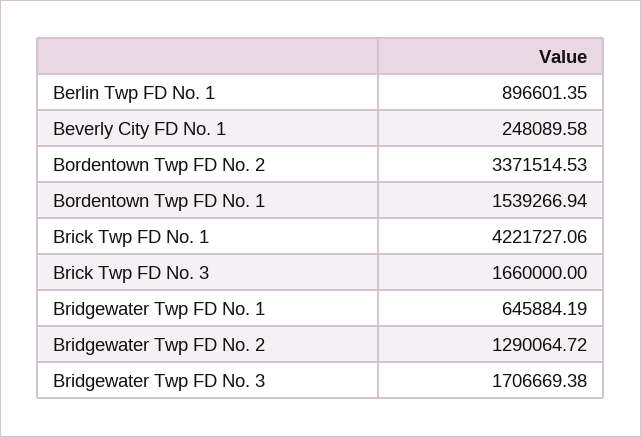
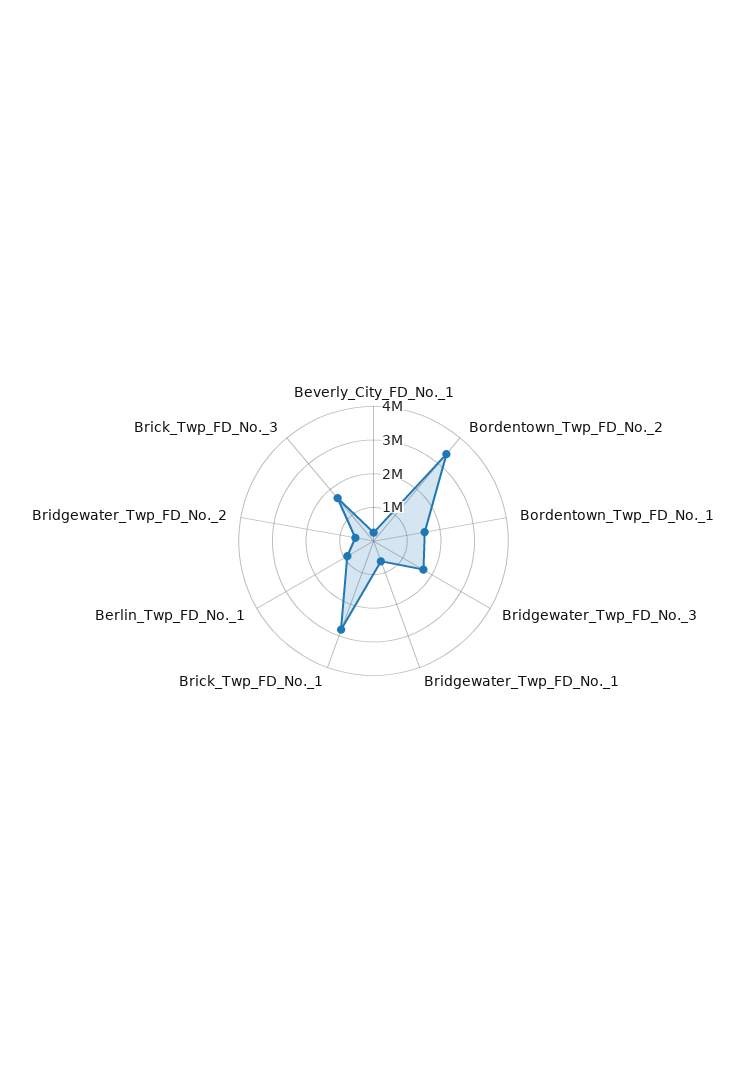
Brick Twp FD No. 1: 4221727.06 -> 2750000
Bridgewater Twp FD No. 2: 1290064.72 -> 500000

